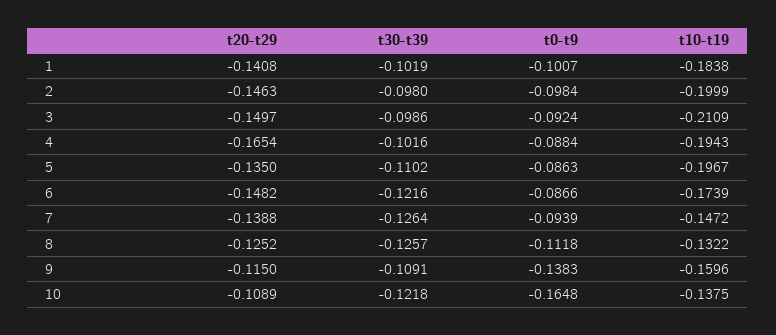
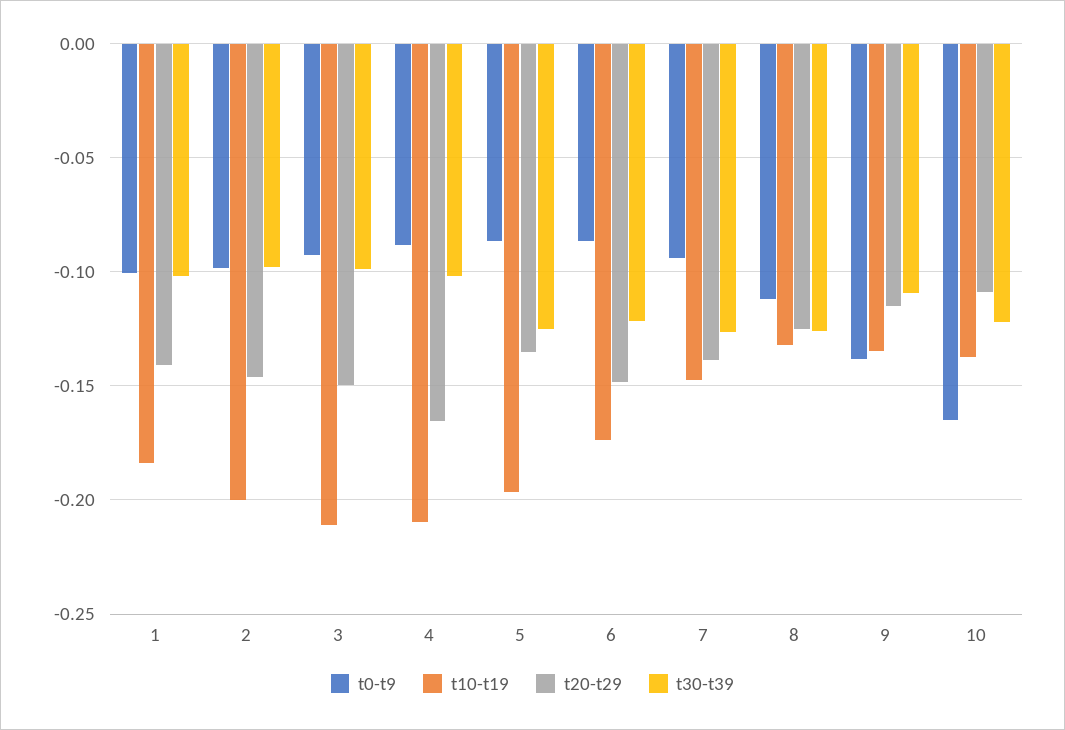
t10-t19, 4: -0.1943 -> -0.21
t30-t39, 5: -0.1102 -> -0.125
t10-t19, 9: -0.1596 -> -0.135

